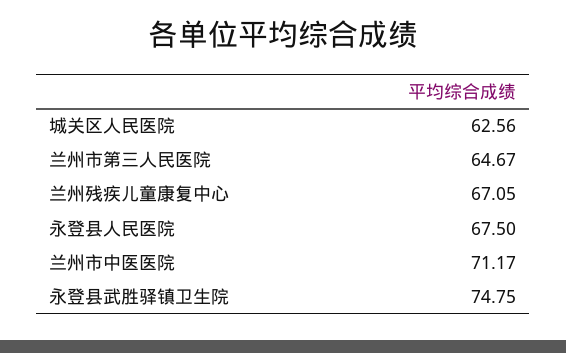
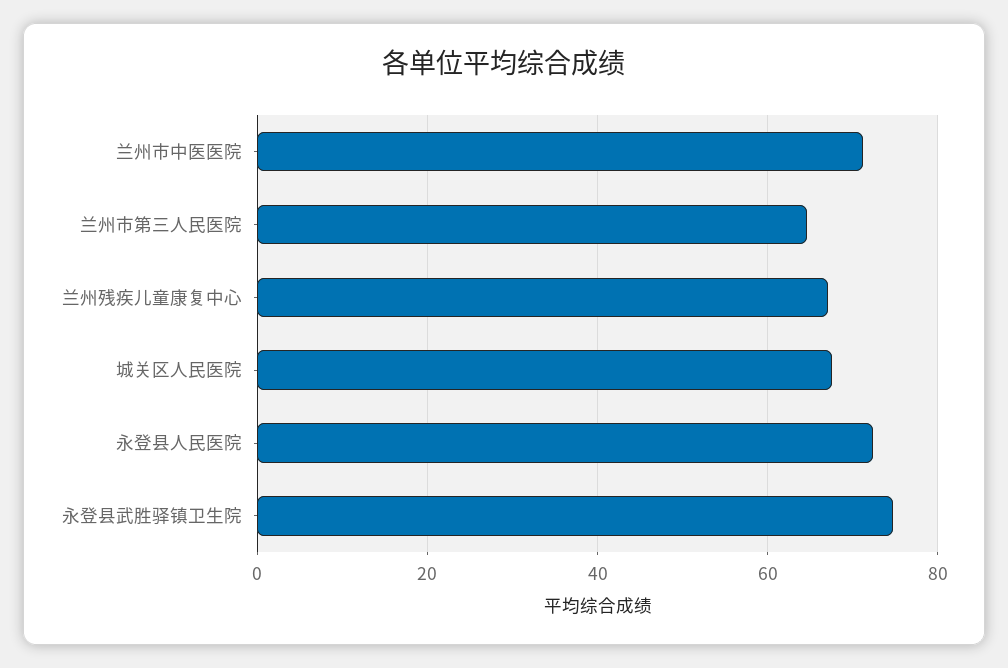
城关区人民医院: 62.56 -> 68
永登县人民医院: 67.5 -> 72

